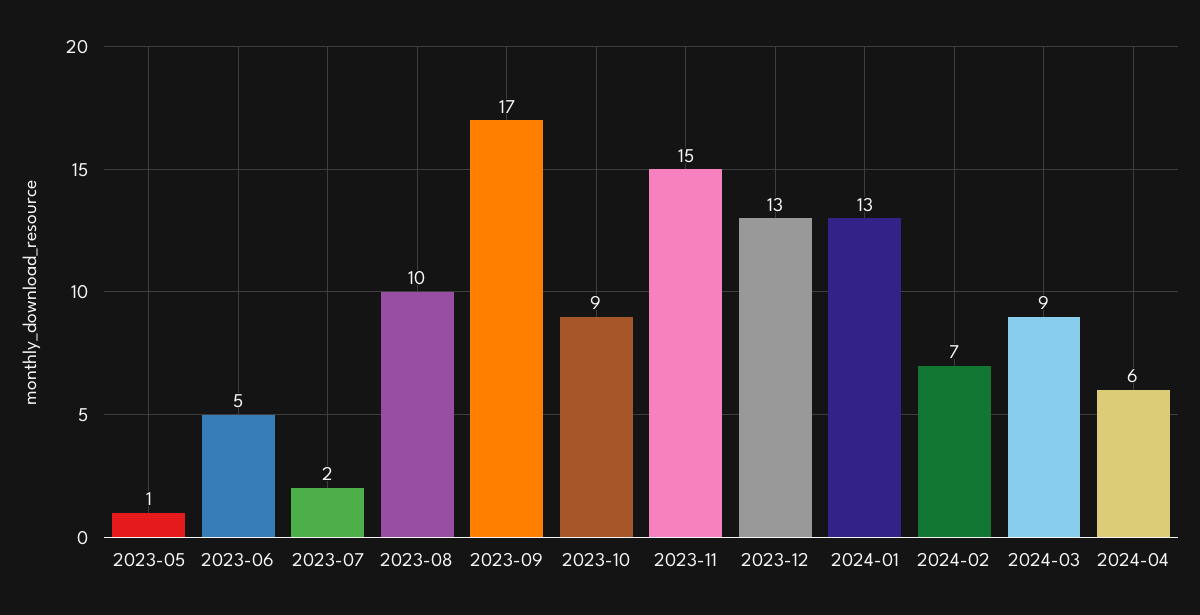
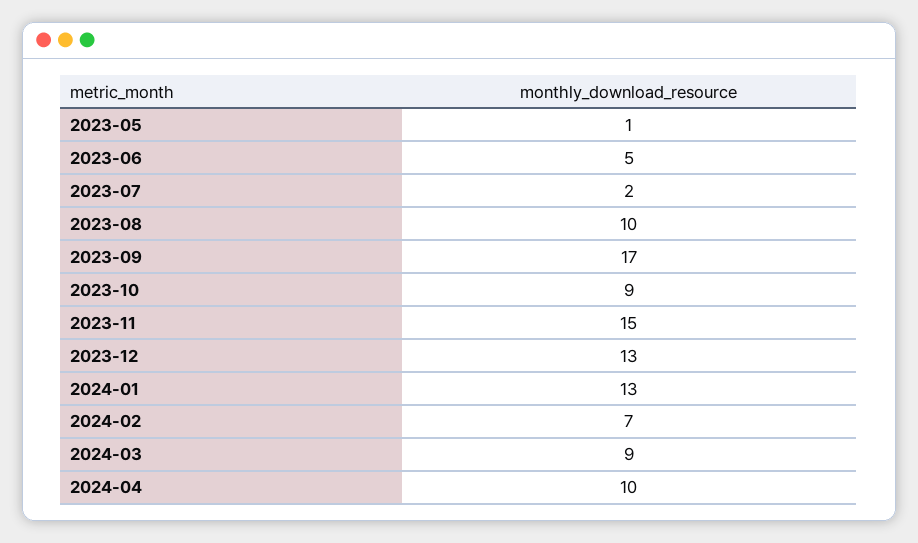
2024-04: 6 -> 10

